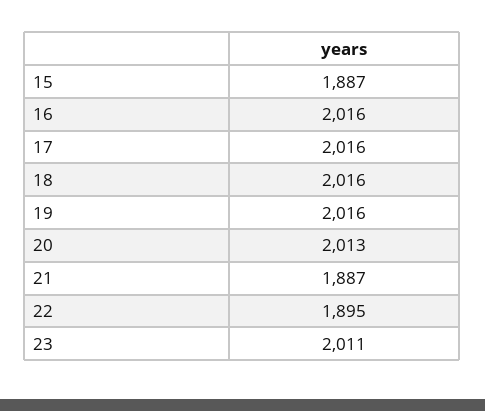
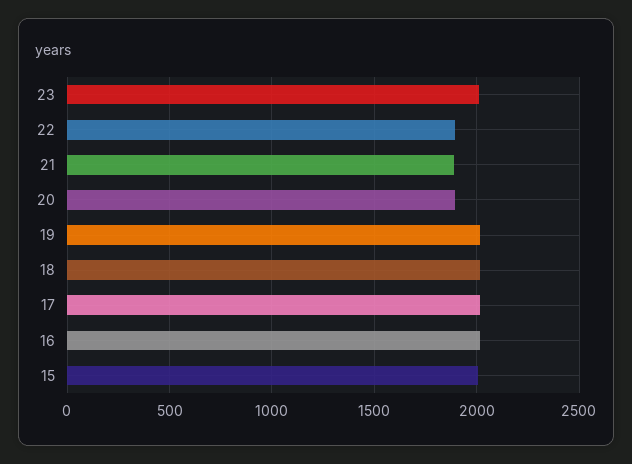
15: 1887 -> 2000
20: 2013 -> 1900

